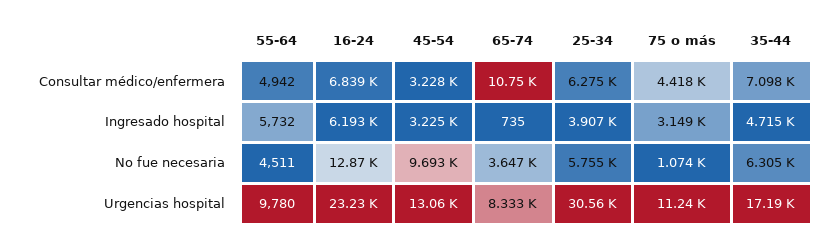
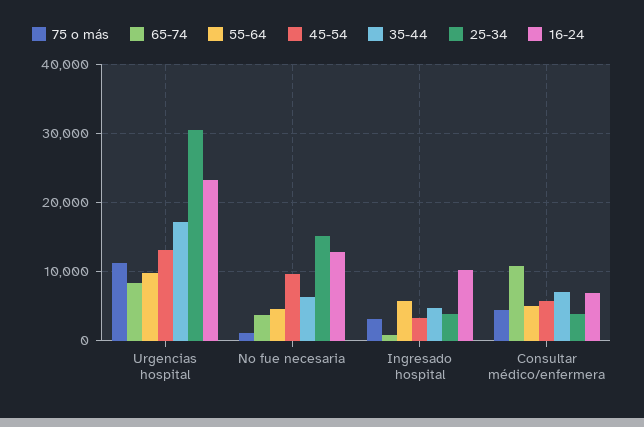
45-54, Consultar médico/enfermera: 3228 -> 6000
25-34, Consultar médico/enfermera: 6275 -> 4000
16-24, Ingresado hospital: 6193 -> 10000
25-34, No fue necesaria: 5755 -> 15000

